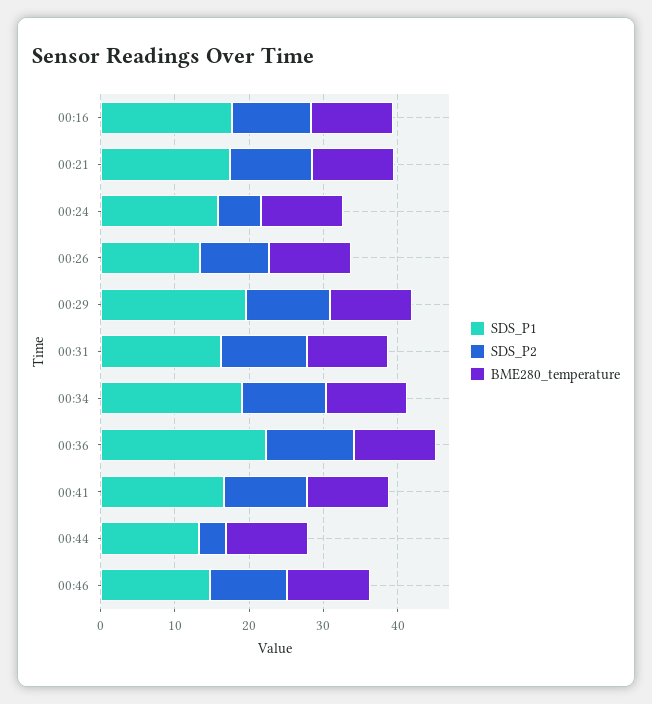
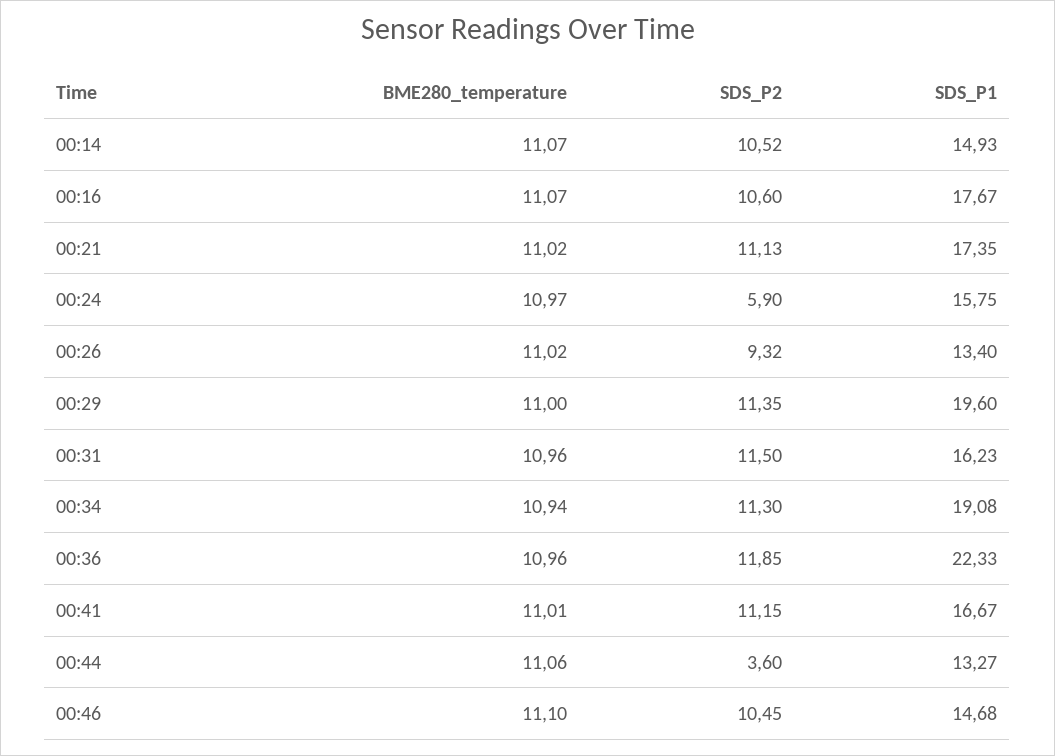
BME280_temperature, 00:14: none -> 11.07
SDS_P2, 00:14: none -> 10.52
SDS_P1, 00:14: none -> 14.93

